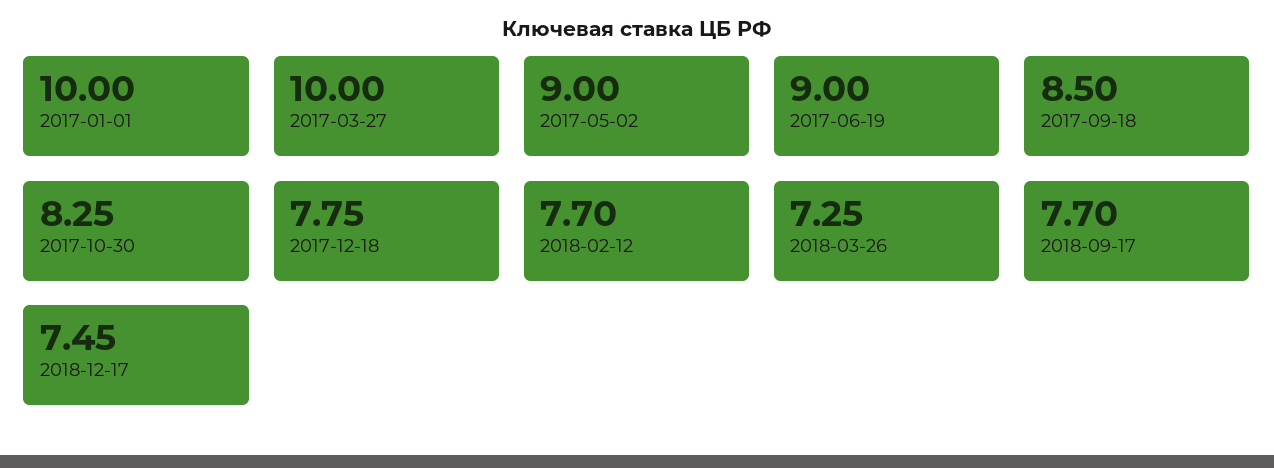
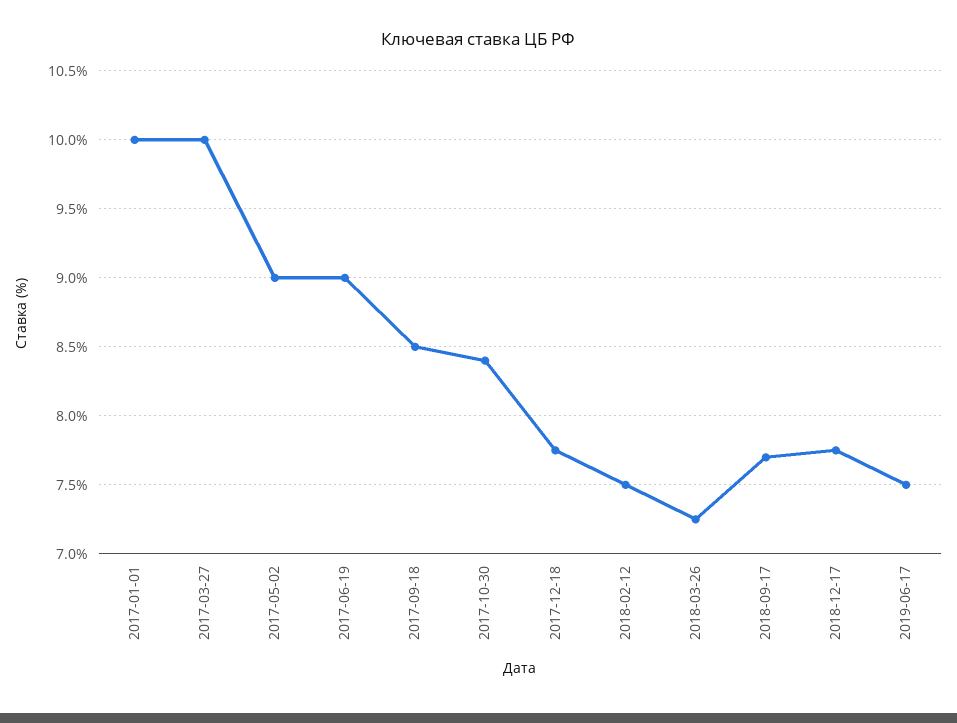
2017-10-30: 8.25 -> 8.4
2018-02-12: 7.7 -> 7.5
2018-12-17: 7.45 -> 7.75
2019-06-17: none -> 7.5

